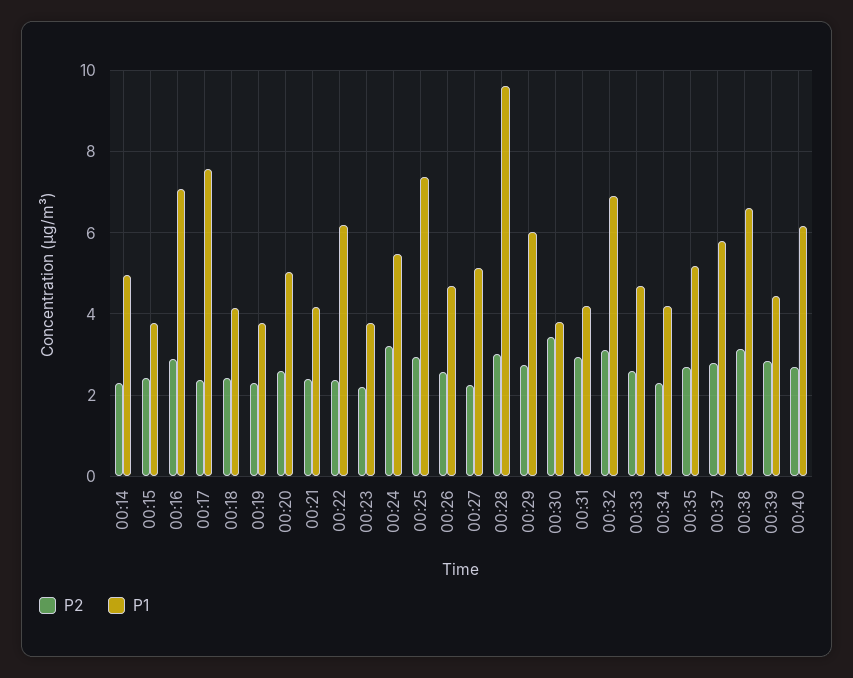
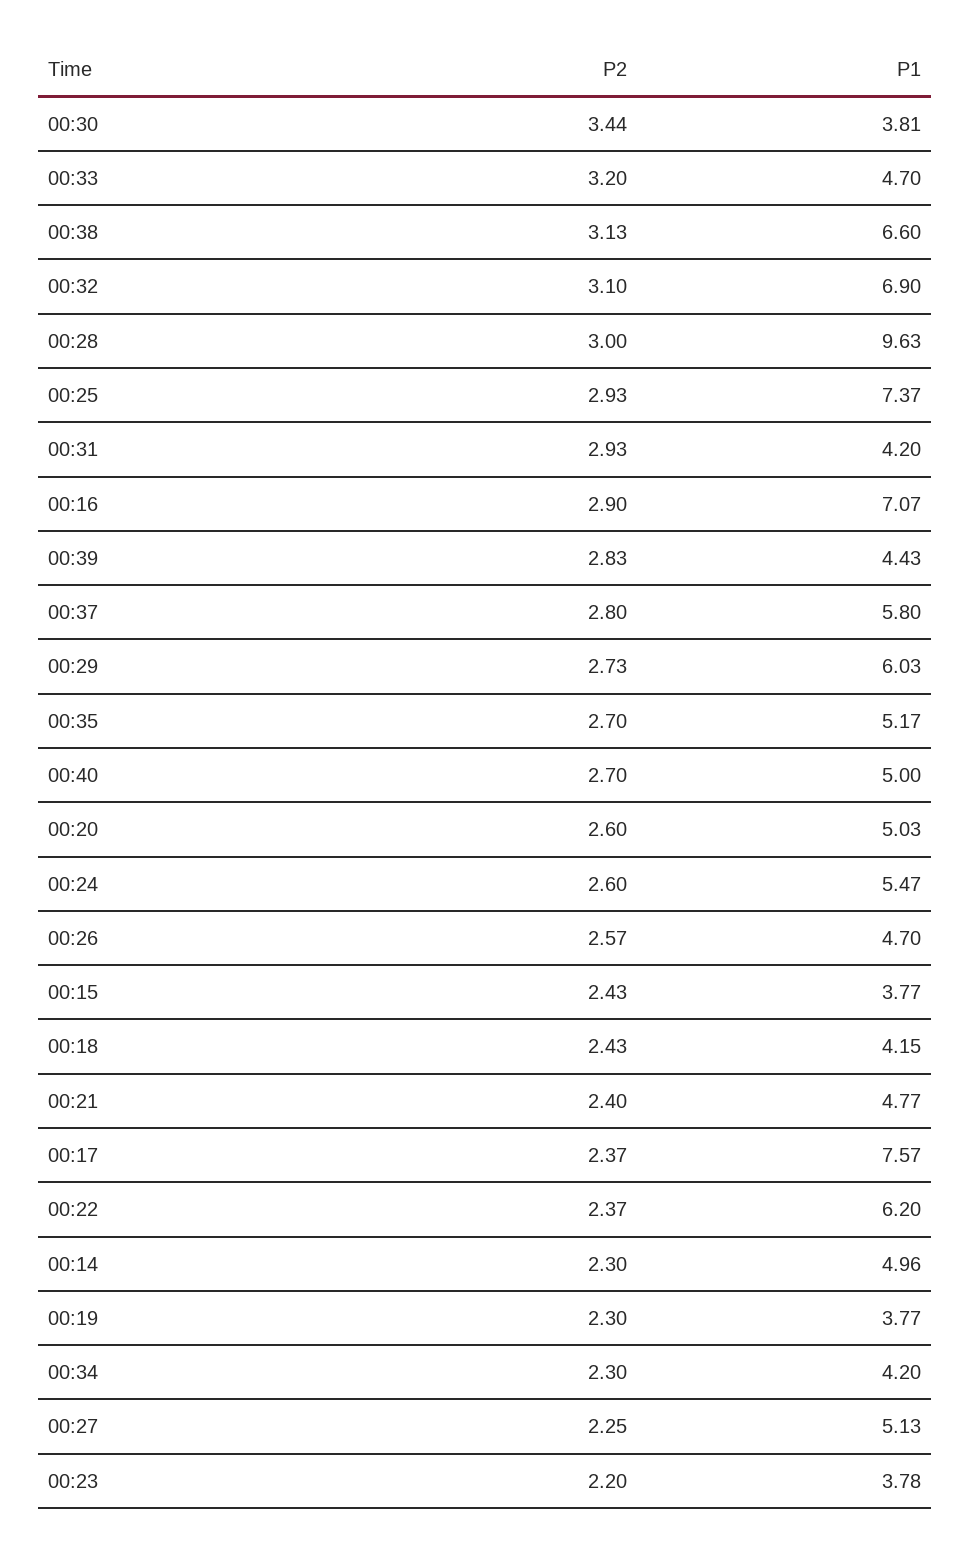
P1, 00:21: 4.2 -> 4.77
P2, 00:24: 3.2 -> 2.6
P2, 00:33: 2.6 -> 3.2
P1, 00:40: 6.2 -> 5

